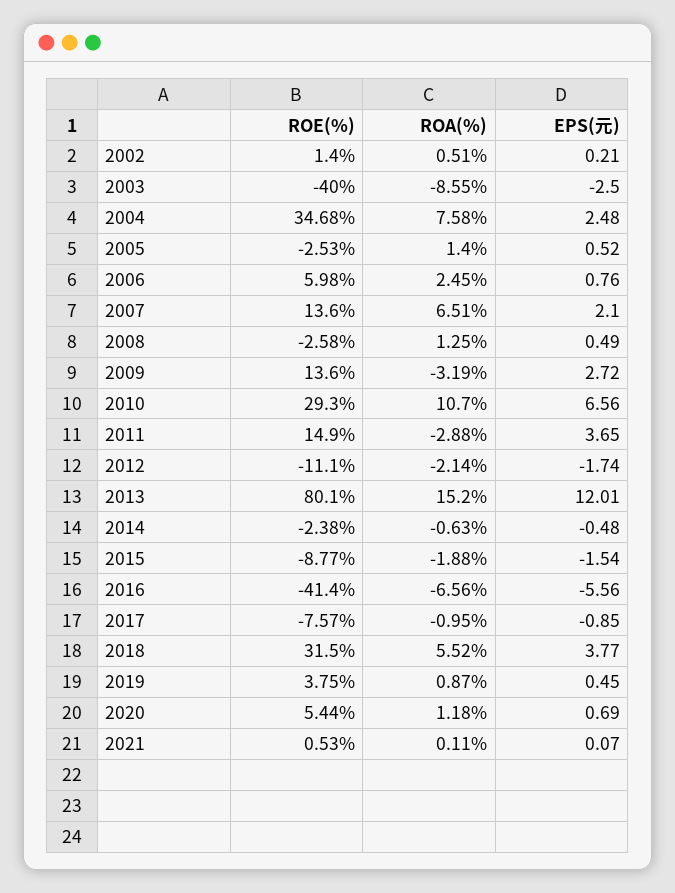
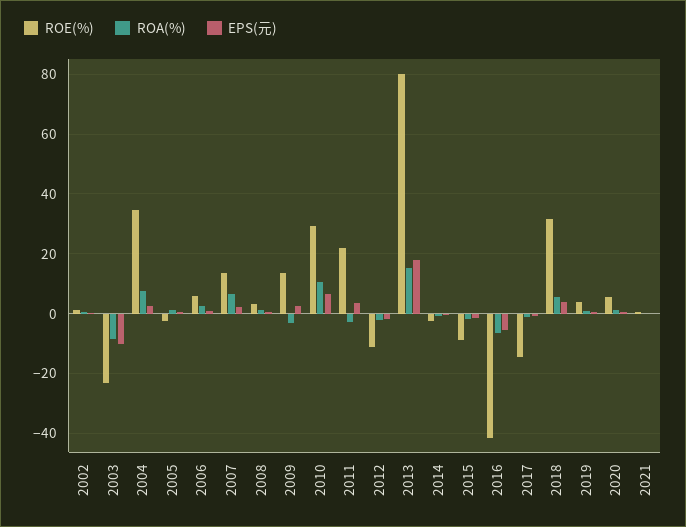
ROE(%), 2003: -40 -> -22.5
EPS(元), 2003: -2.5 -> -10
ROE(%), 2008: -2.58 -> 2.5
ROE(%), 2011: 14.9 -> 22.5
EPS(元), 2013: 12.01 -> 17.5
ROE(%), 2017: -7.57 -> -15

